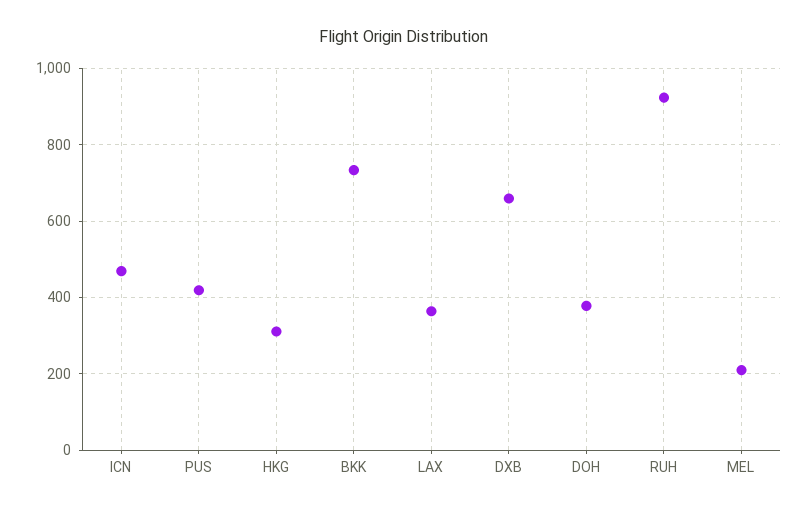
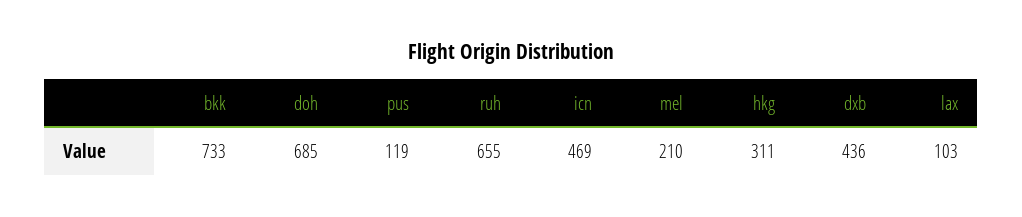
PUS: 420 -> 119
LAX: 360 -> 103
DXB: 660 -> 436
DOH: 380 -> 685
RUH: 920 -> 655

